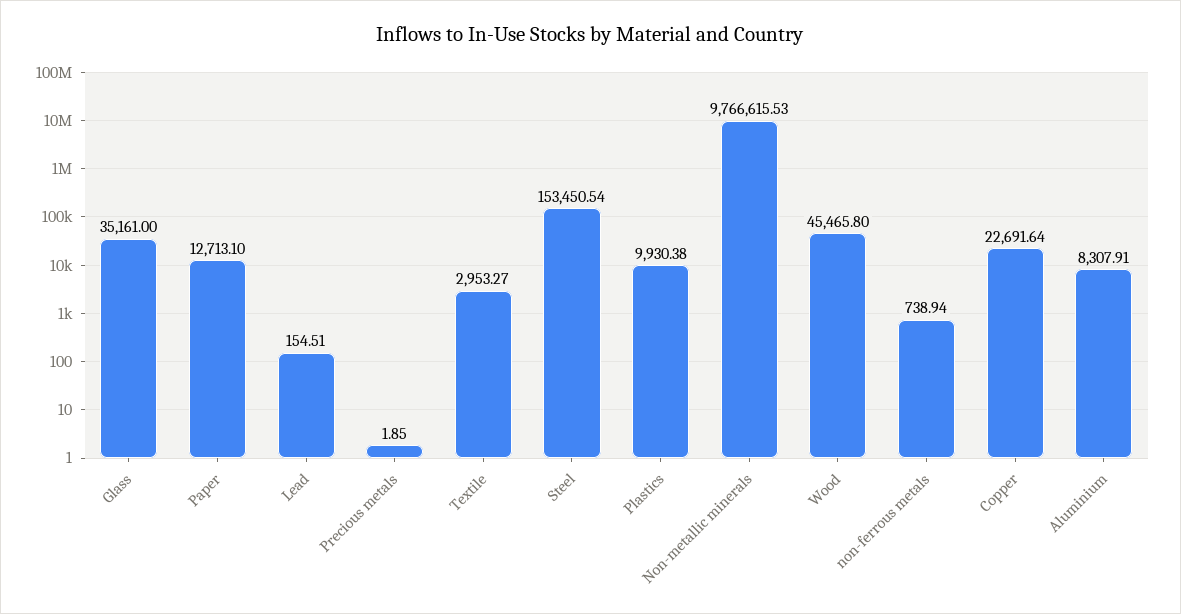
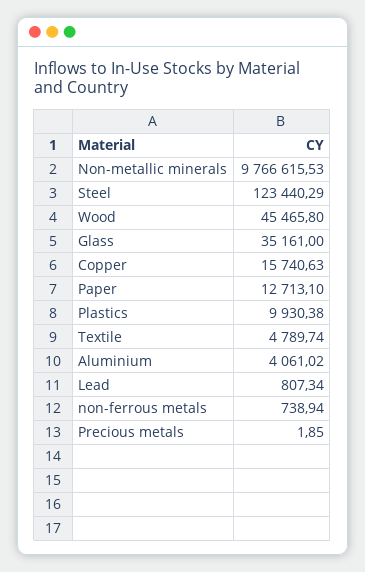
Lead: 154.51 -> 807.34
Textile: 2953.27 -> 4789.74
Steel: 153450.54 -> 123440.29
Copper: 22691.64 -> 15740.63
Aluminium: 8307.91 -> 4061.02

